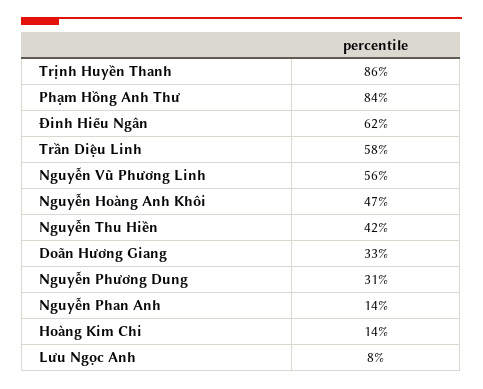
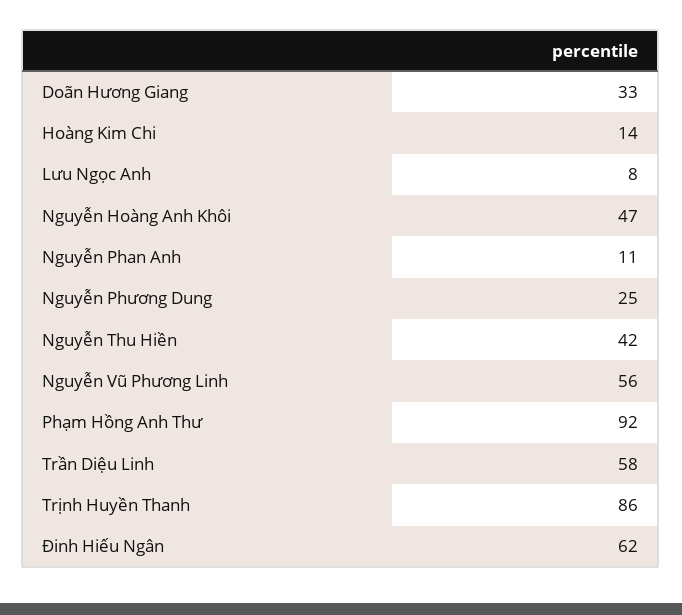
Phạm Hồng Anh Thư: 84 -> 92
Nguyễn Phương Dung: 31 -> 25
Nguyễn Phan Anh: 14 -> 11

